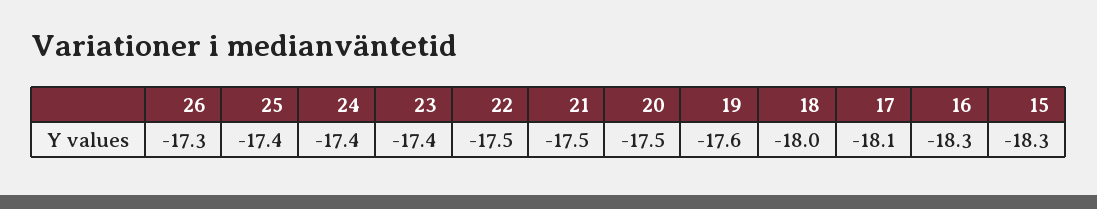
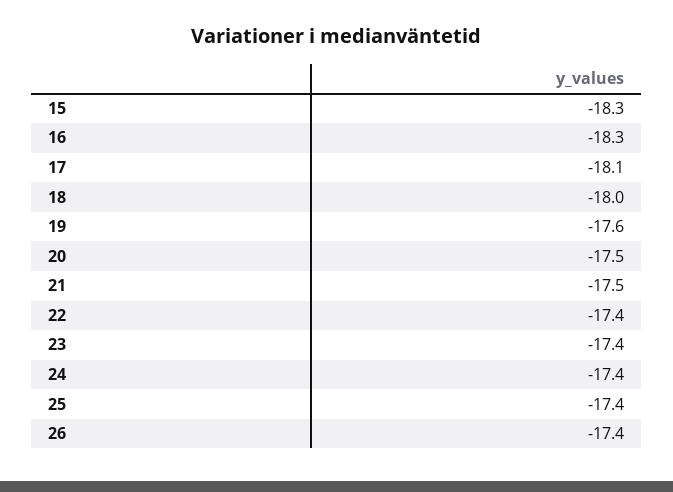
26: -17.3 -> -17.4
22: -17.5 -> -17.4

